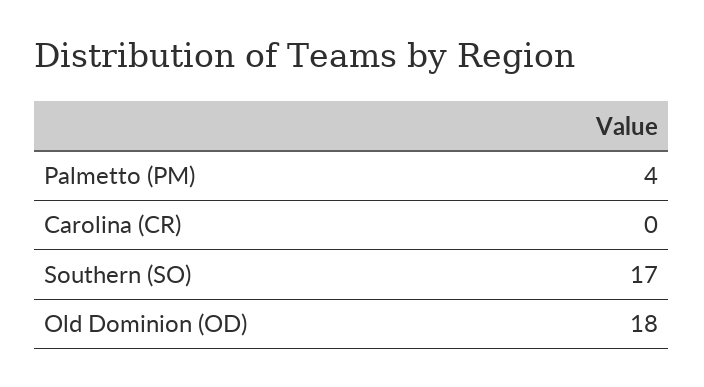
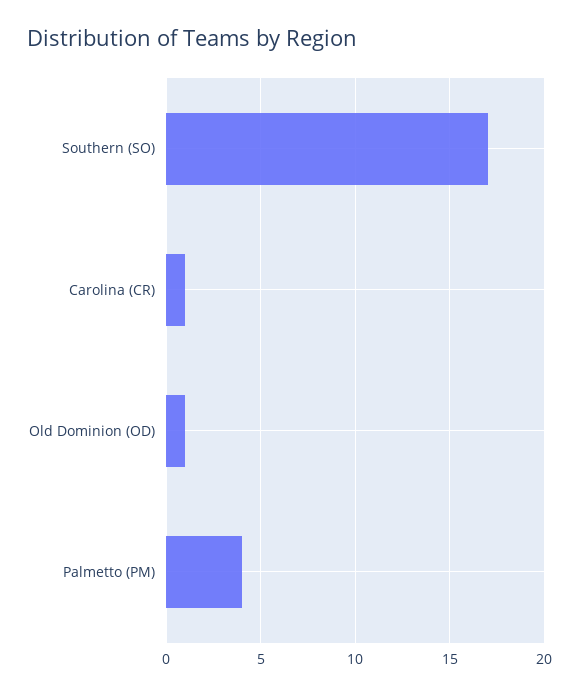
Carolina (CR): 0 -> 1
Old Dominion (OD): 18 -> 1

